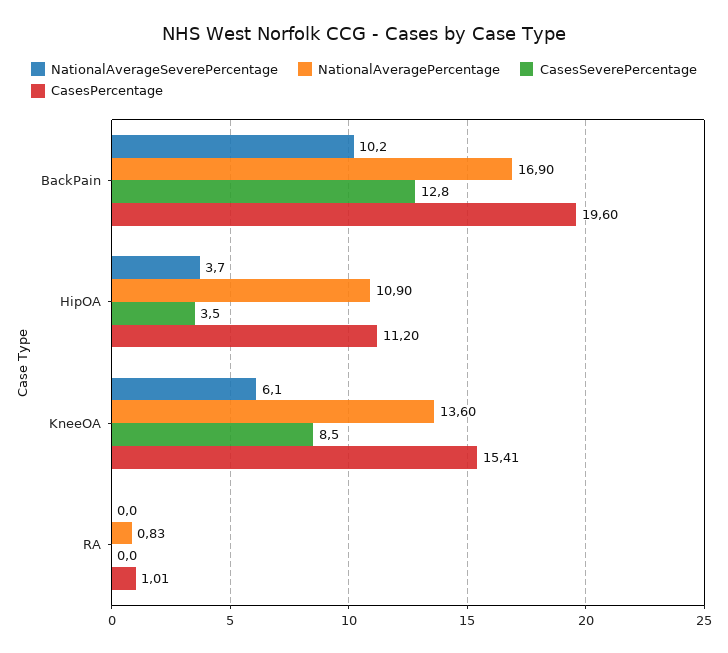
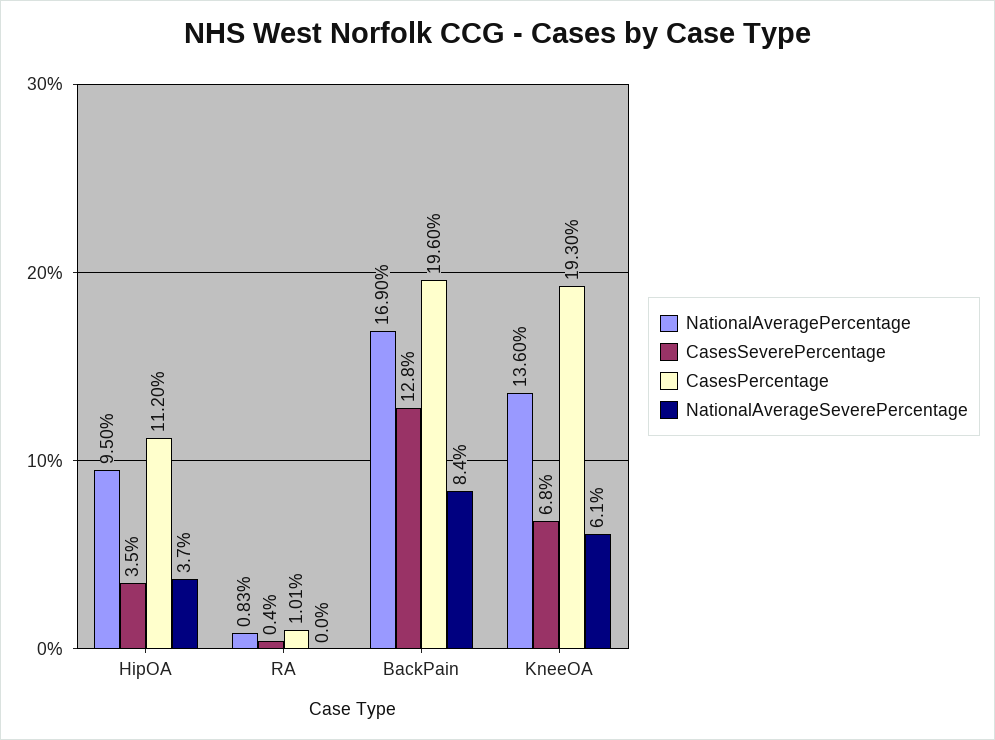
NationalAverageSeverePercentage, BackPain: 10.2 -> 8.4
NationalAveragePercentage, HipOA: 10.9 -> 9.5
CasesSeverePercentage, KneeOA: 8.5 -> 6.8
CasesPercentage, KneeOA: 15.41 -> 19.3
CasesSeverePercentage, RA: 0 -> 0.4

